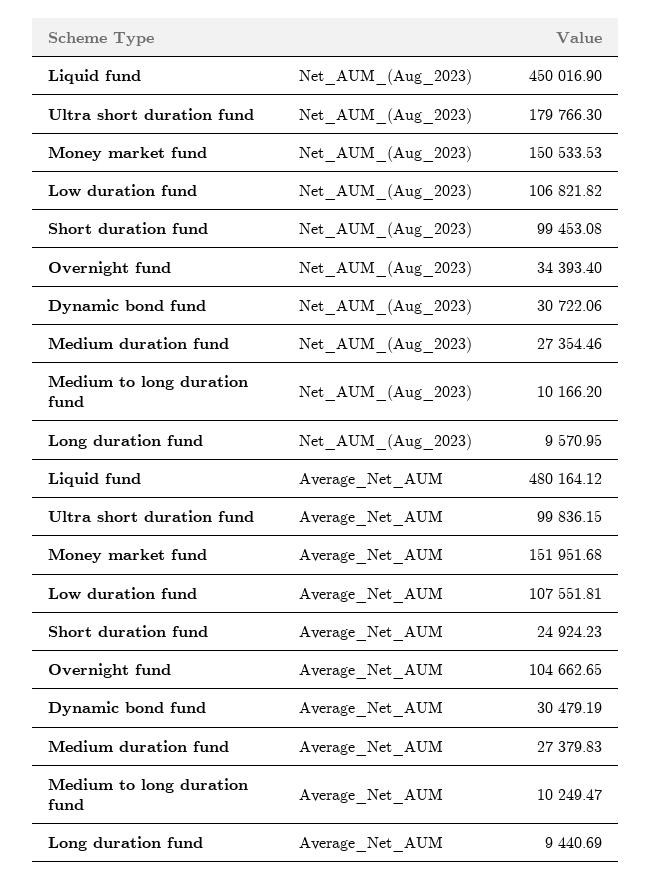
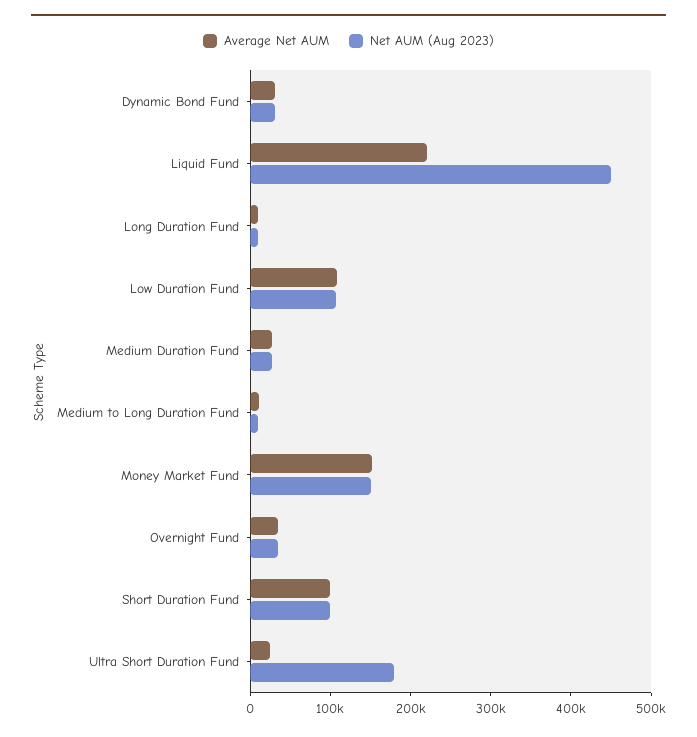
Average_Net_AUM, Liquid fund: 480164.12 -> 220000
Average_Net_AUM, Ultra short duration fund: 99836.15 -> 20000
Average_Net_AUM, Short duration fund: 24924.23 -> 100000
Average_Net_AUM, Overnight fund: 104662.65 -> 40000

